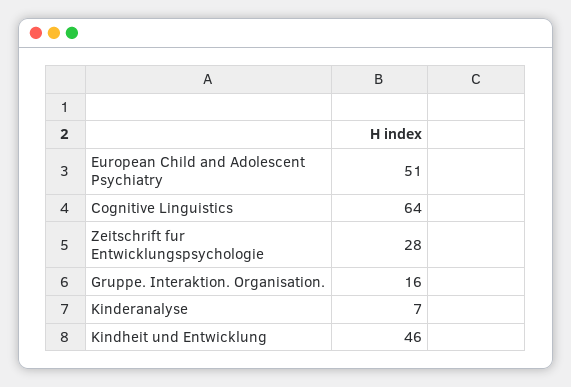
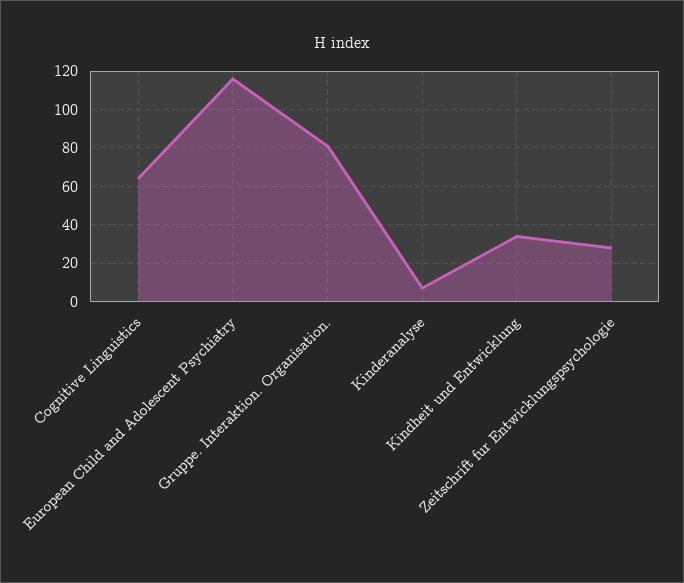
European Child and Adolescent Psychiatry: 51 -> 115
Gruppe. Interaktion. Organisation.: 16 -> 80
Kindheit und Entwicklung: 46 -> 35

